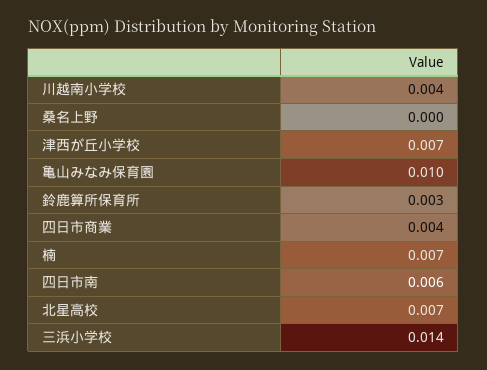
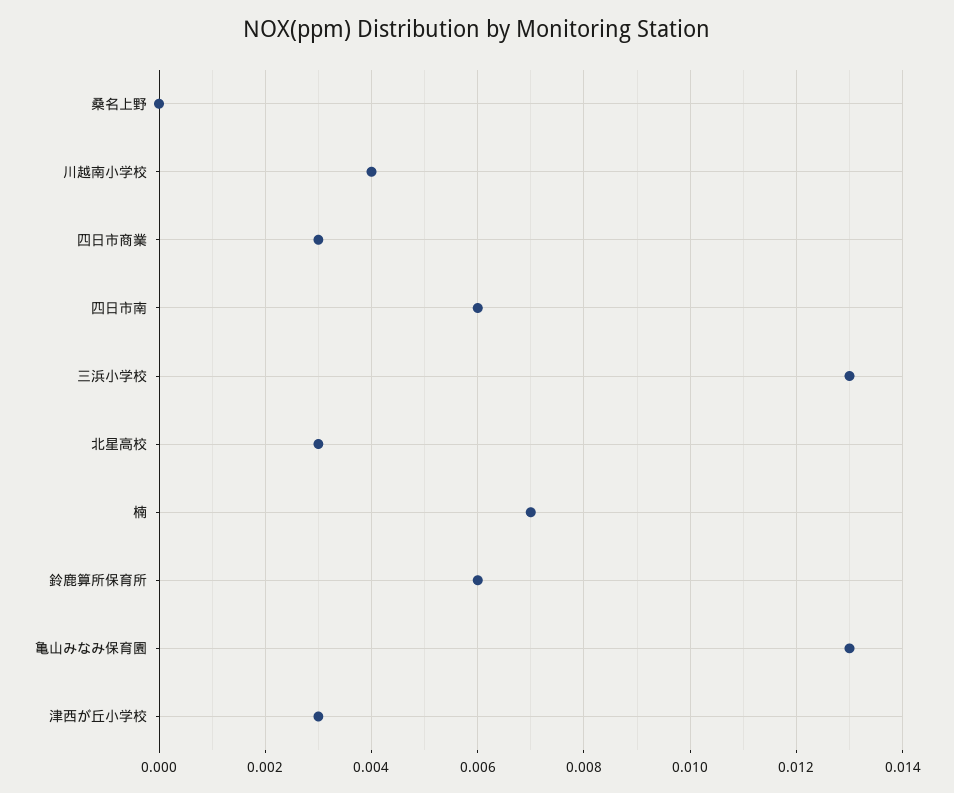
津西が丘小学校: 0.007 -> 0.003
亀山みなみ保育園: 0.01 -> 0.013
鈴鹿算所保育所: 0.003 -> 0.006
四日市商業: 0.004 -> 0.003
北星高校: 0.007 -> 0.003
三浜小学校: 0.014 -> 0.013

